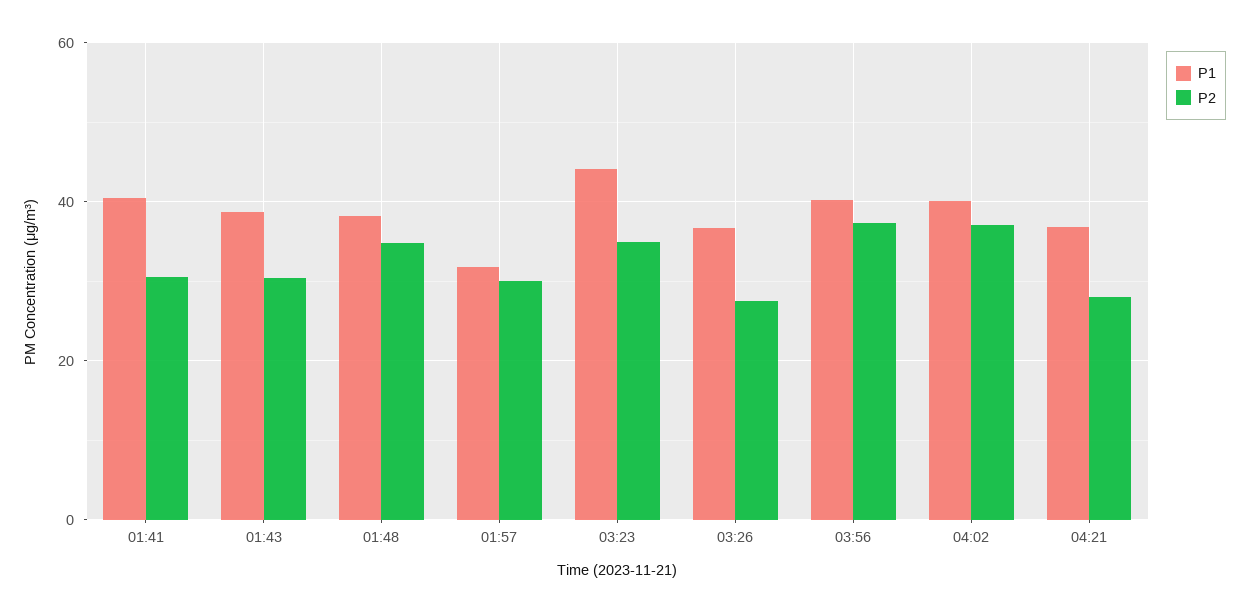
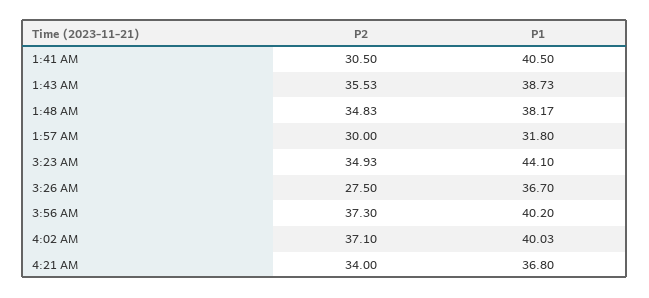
P2, 01:43: 30 -> 35.53
P2, 04:21: 28 -> 34

